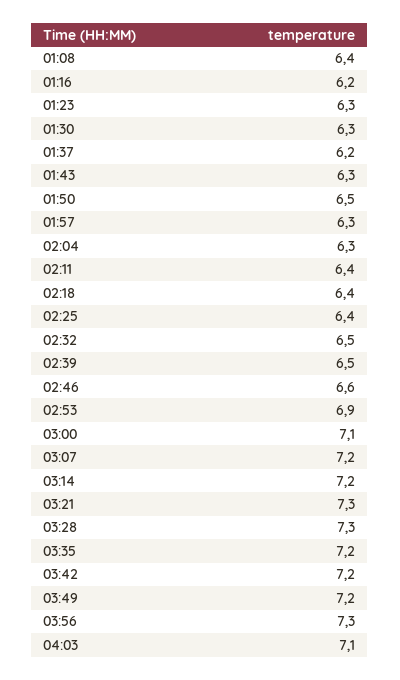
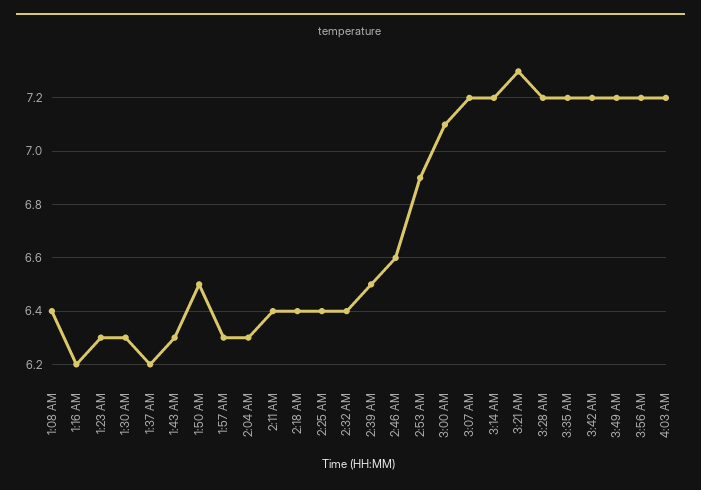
02:32: 6.5 -> 6.4
03:28: 7.3 -> 7.2
03:56: 7.3 -> 7.2
04:03: 7.1 -> 7.2

